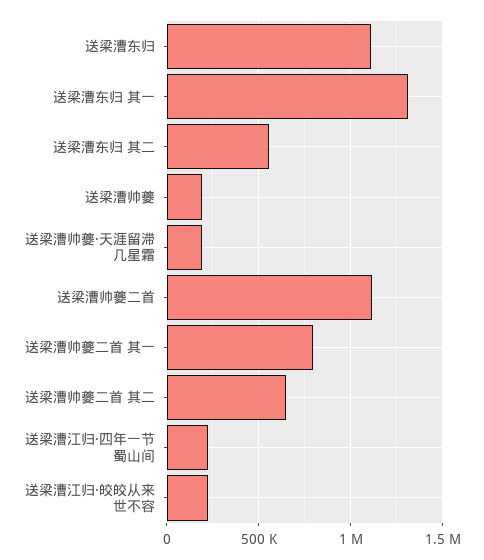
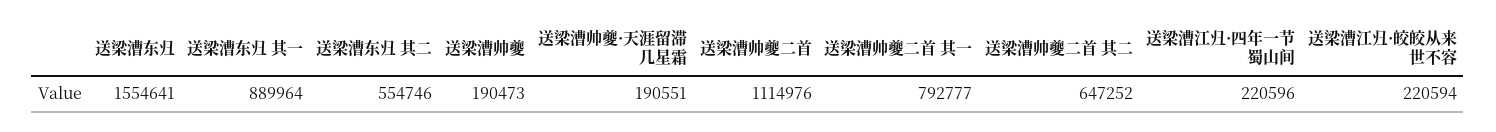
送梁漕东归: 1100000 -> 1554641
送梁漕东归 其一: 1300000 -> 889964

